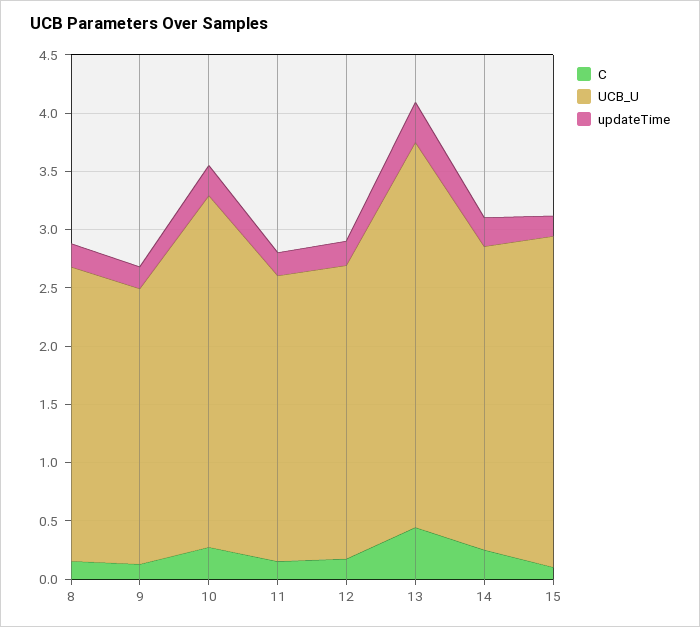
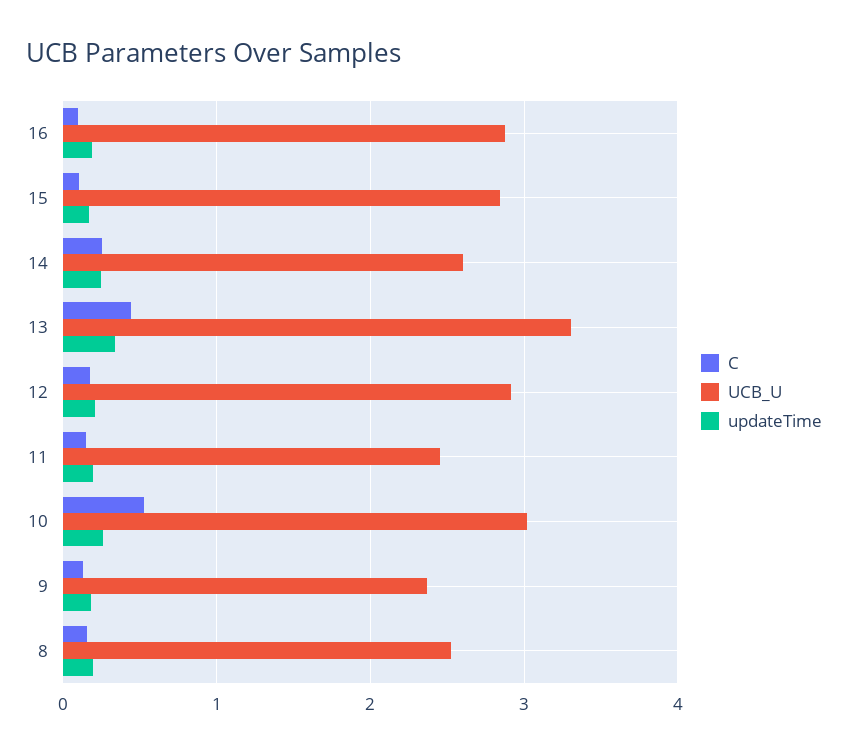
C, 10: 0.3 -> 0.5
UCB_U, 12: 2.5 -> 2.9
C, 16: none -> 0.1
UCB_U, 16: none -> 2.9
updateTime, 16: none -> 0.2

